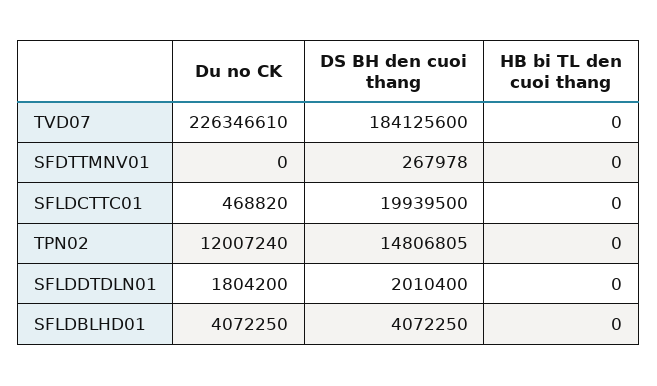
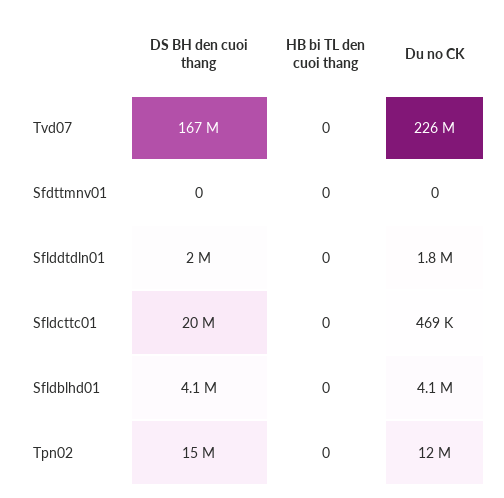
DS BH den cuoi thang, TVD07: 184125600 -> 167000000
DS BH den cuoi thang, SFDTTMNV01: 267978 -> 0

